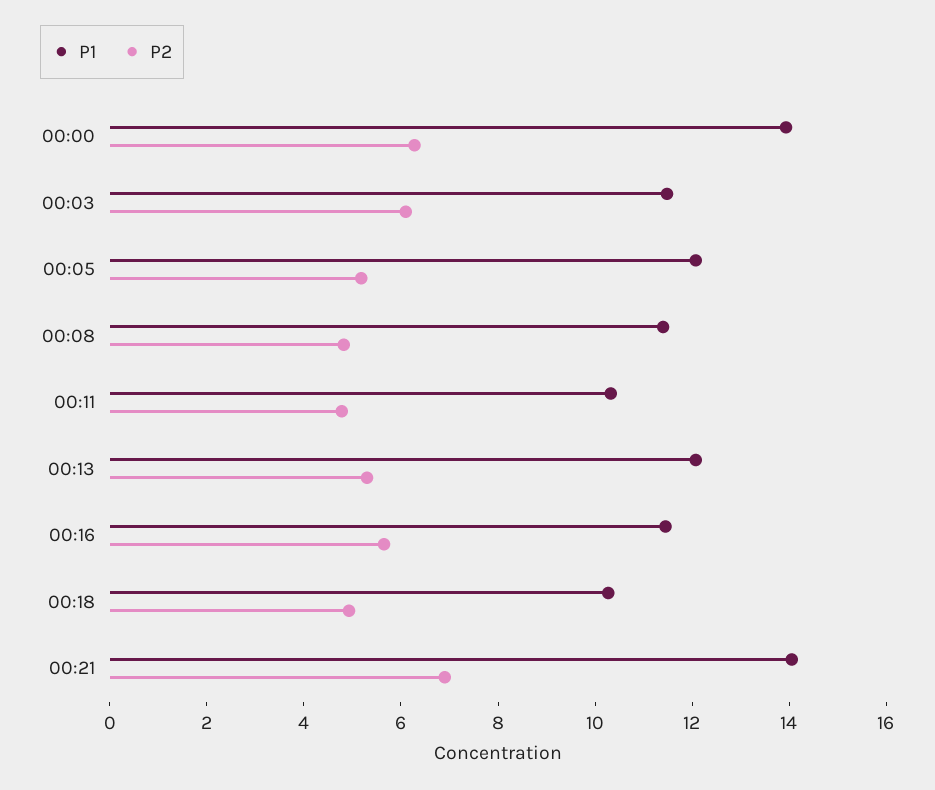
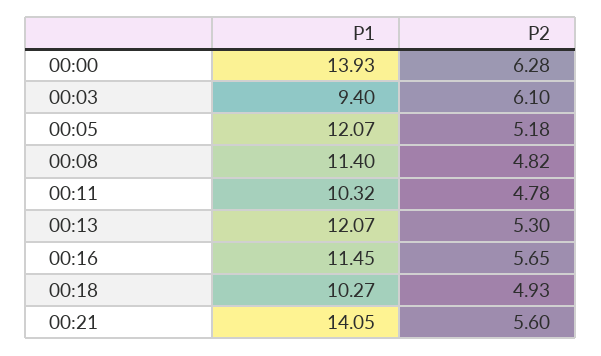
P1, 00:03: 11.5 -> 9.4
P2, 00:21: 7 -> 5.6

